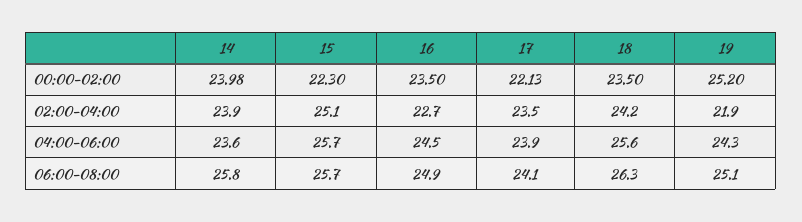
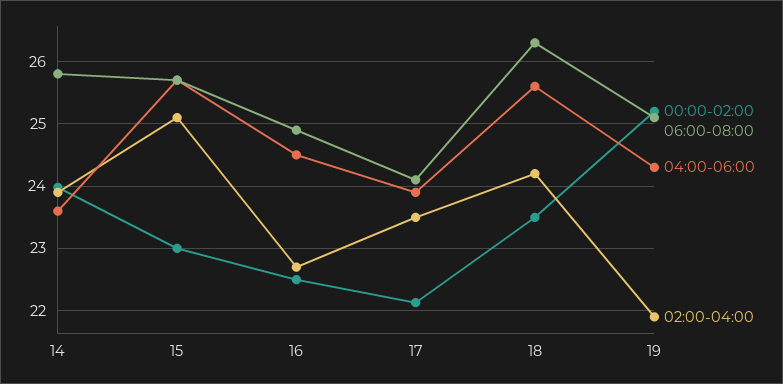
00:00-02:00, 15: 22.3 -> 23
00:00-02:00, 16: 23.5 -> 22.5

